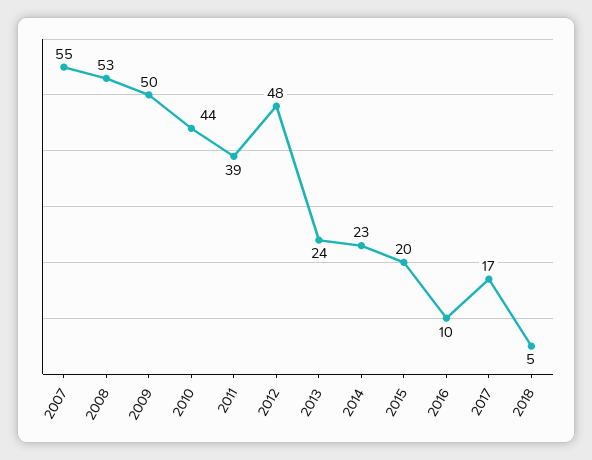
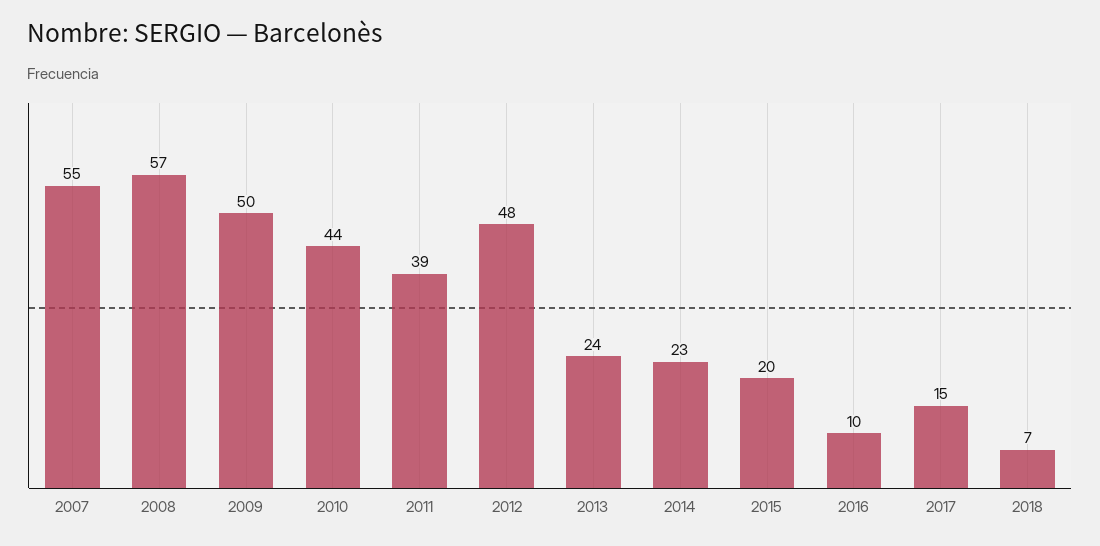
2008: 53 -> 57
2017: 17 -> 15
2018: 5 -> 7

